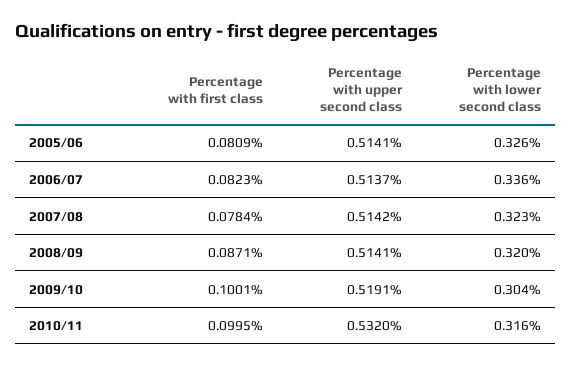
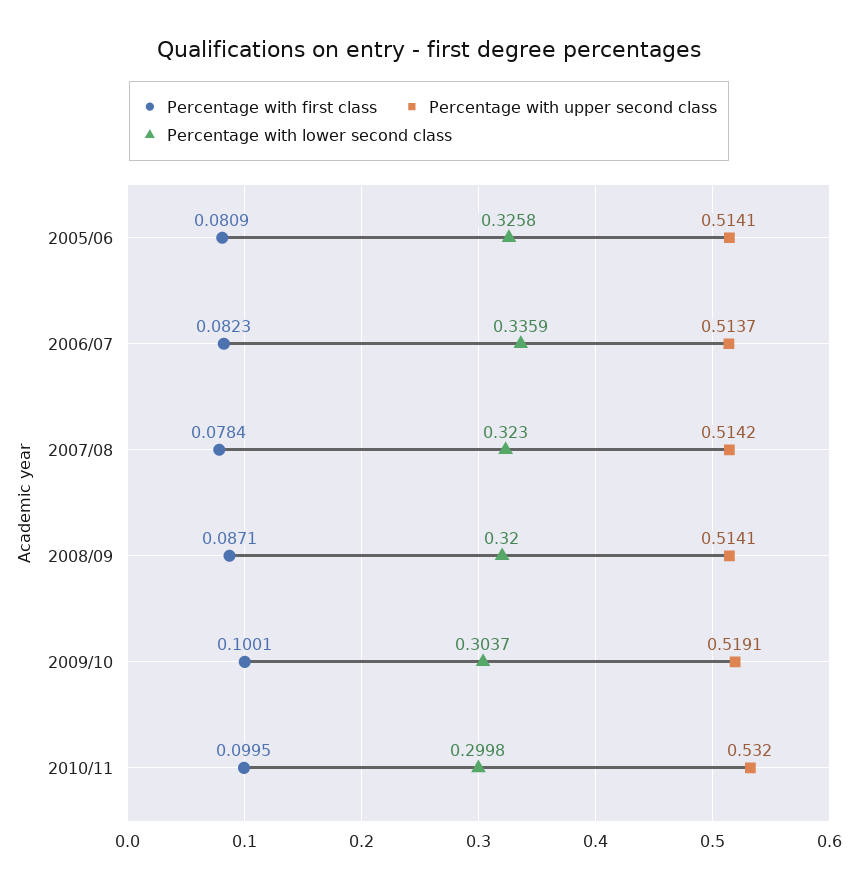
Percentage with lower second class, 2010/11: 0.316 -> 0.2998

